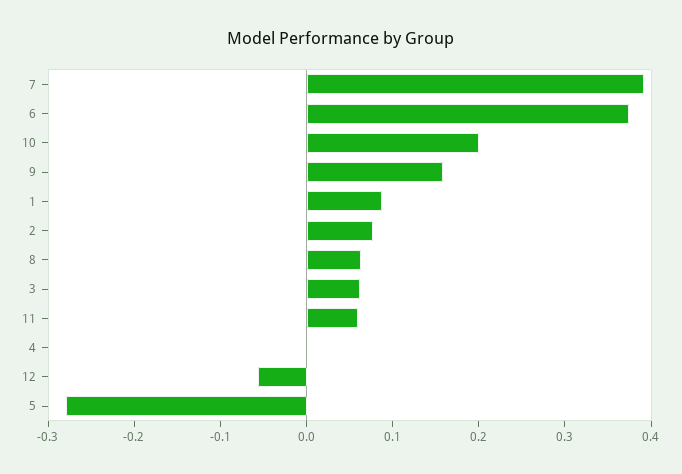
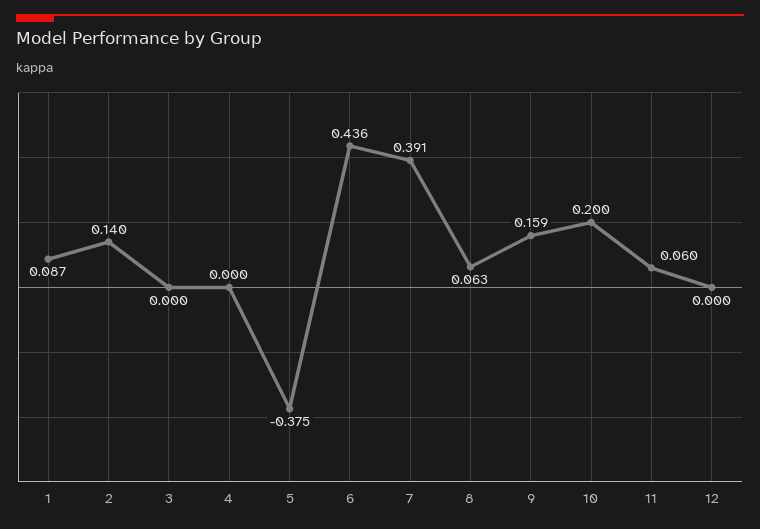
6: 0.38 -> 0.436
2: 0.08 -> 0.14
3: 0.06 -> 0
12: -0.06 -> 0
5: -0.28 -> -0.375

